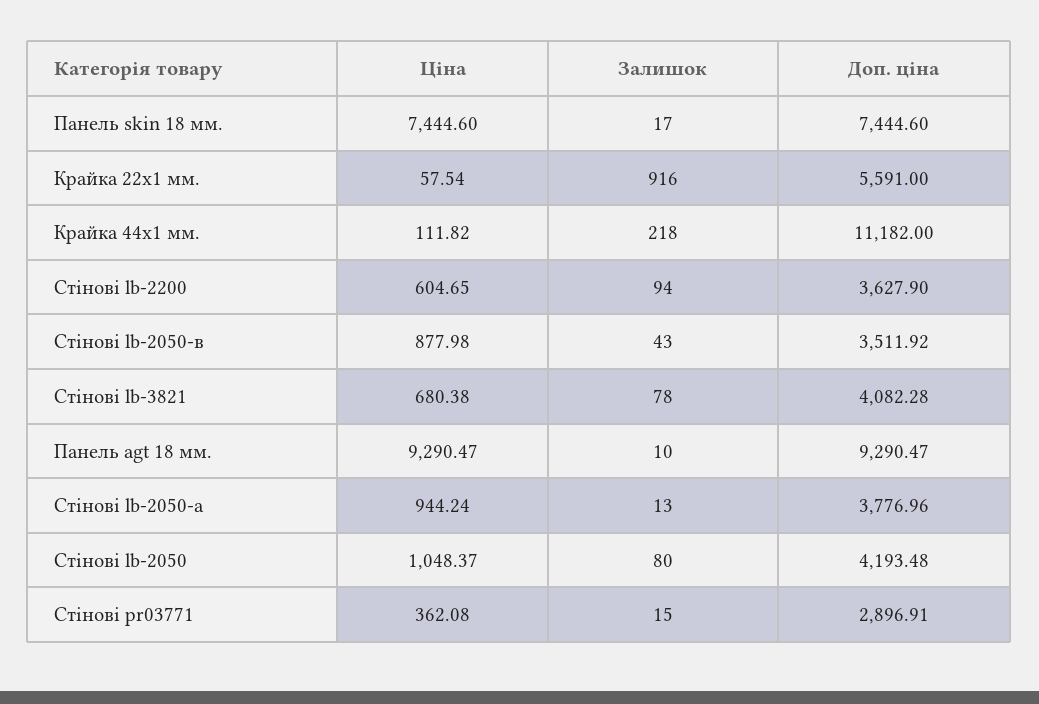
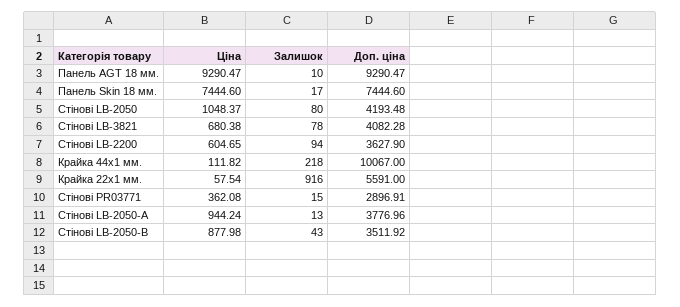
Доп. ціна, Крайка 44x1 мм.: 11182 -> 10067

